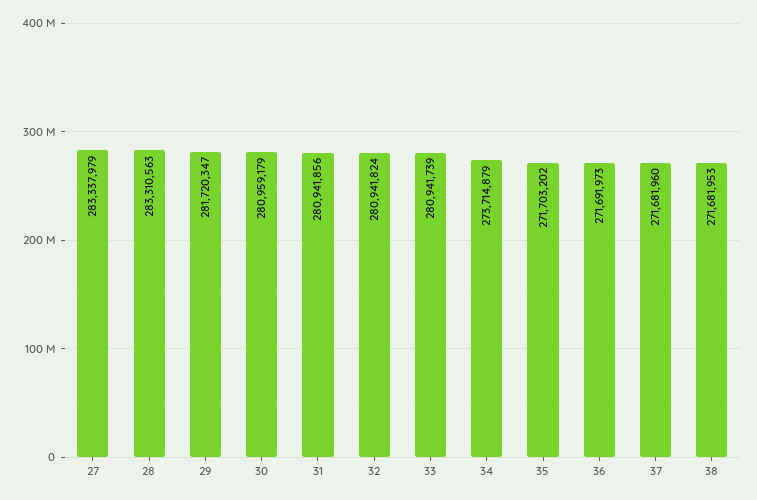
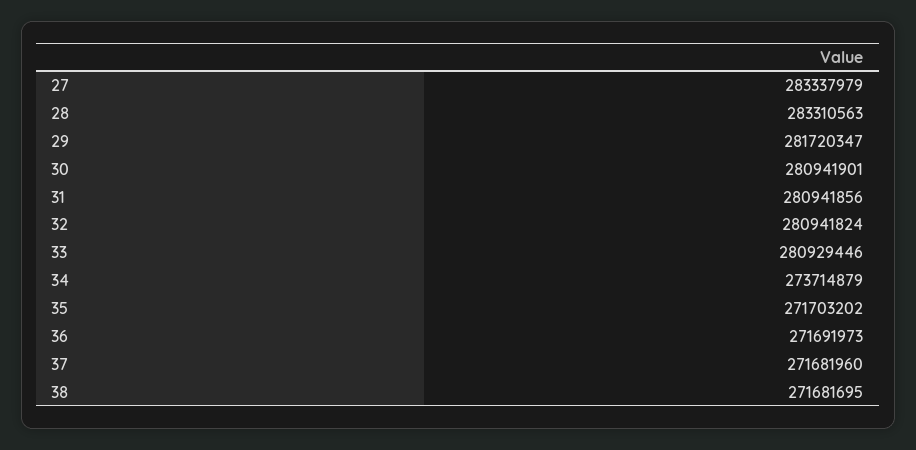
30: 280959179 -> 280941901
33: 280941739 -> 280929446
38: 271681953 -> 271681695

